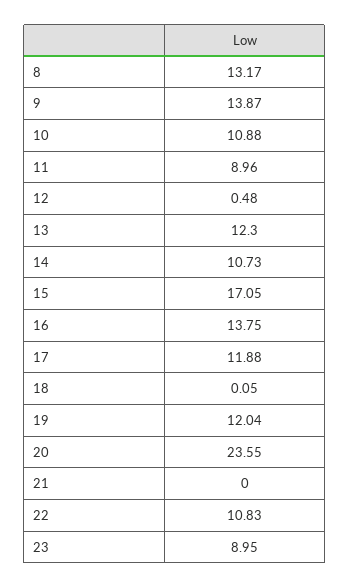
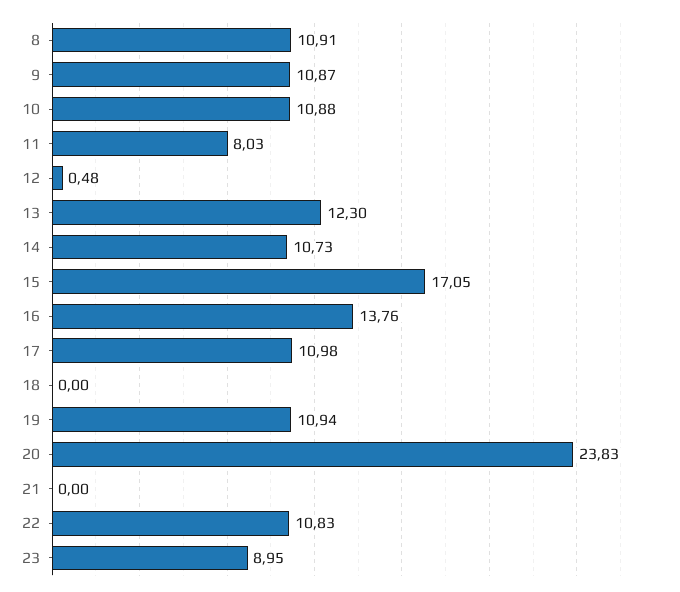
8: 13.17 -> 10.91
9: 13.87 -> 10.87
11: 8.96 -> 8.03
16: 13.75 -> 13.76
17: 11.88 -> 10.98
18: 0.05 -> 0
19: 12.04 -> 10.94
20: 23.55 -> 23.83

